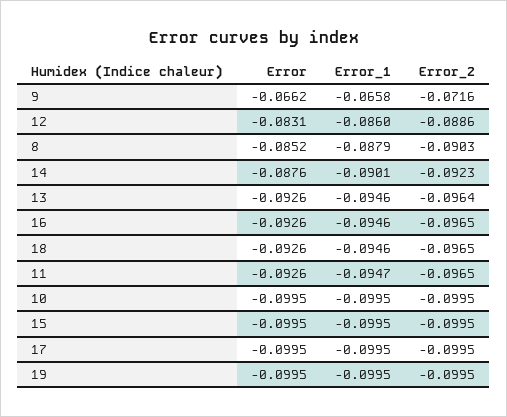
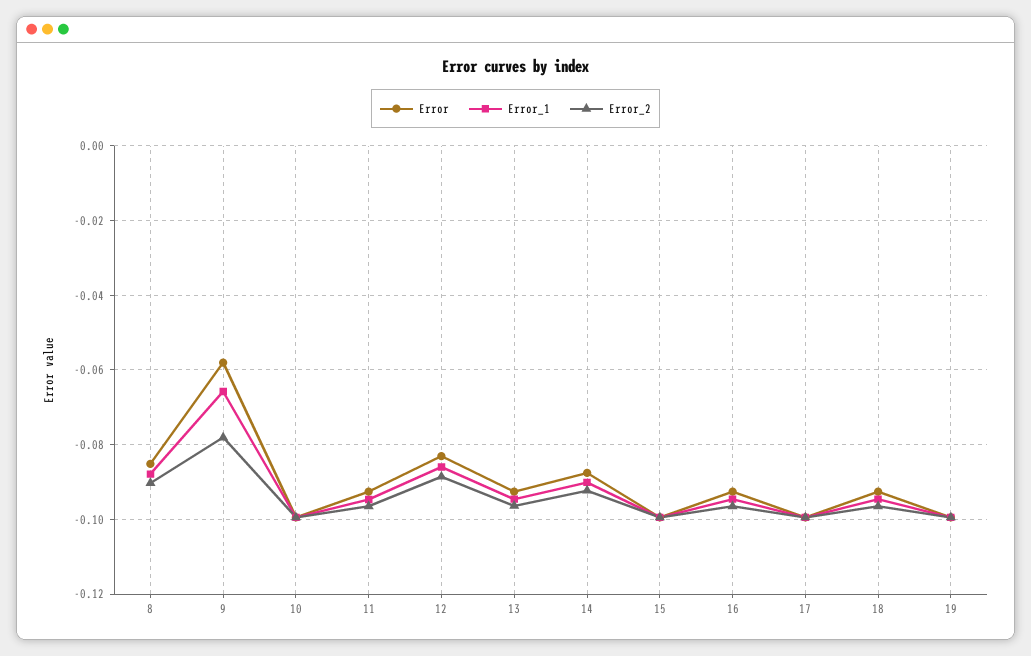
Error, 9: -0.0662 -> -0.058
Error_2, 9: -0.0716 -> -0.078

